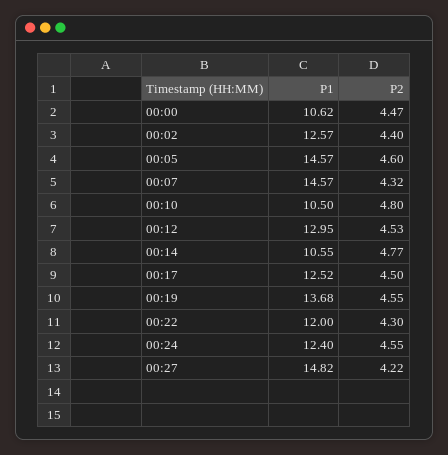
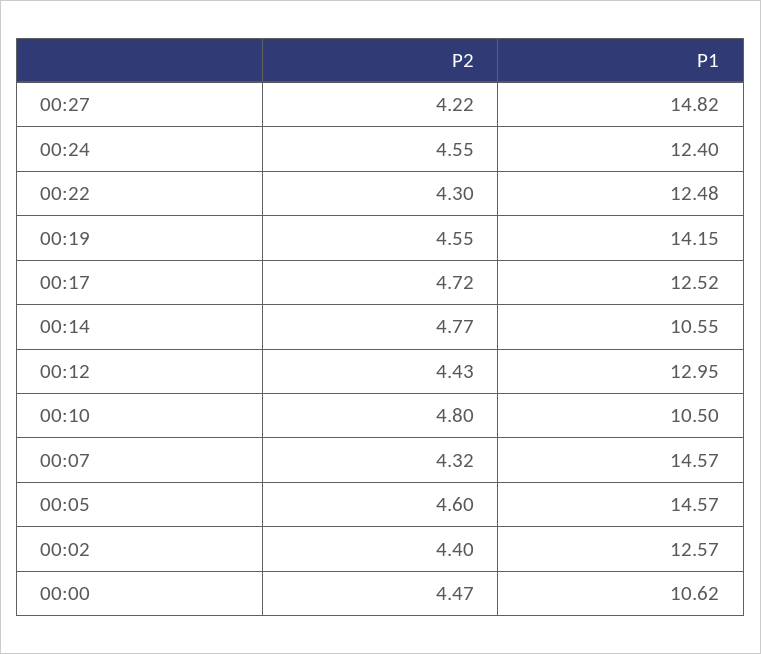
P2, 00:12: 4.53 -> 4.43
P2, 00:17: 4.5 -> 4.72
P1, 00:19: 13.68 -> 14.15
P1, 00:22: 12 -> 12.48

